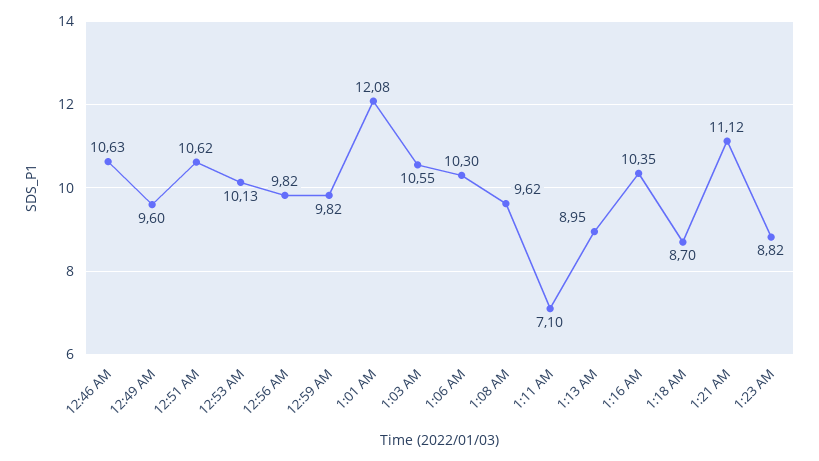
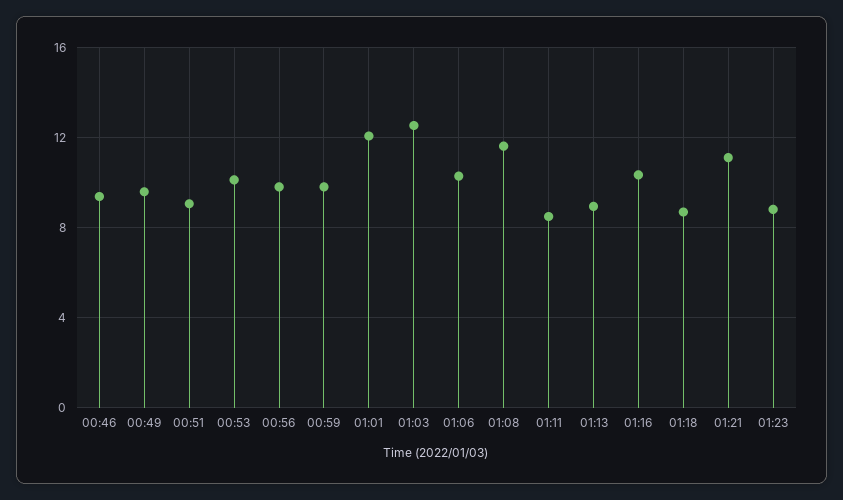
12:46 AM: 10.63 -> 9.5
12:51 AM: 10.62 -> 9
1:03 AM: 10.55 -> 12.5
1:08 AM: 9.62 -> 11.5
1:11 AM: 7.1 -> 8.5

